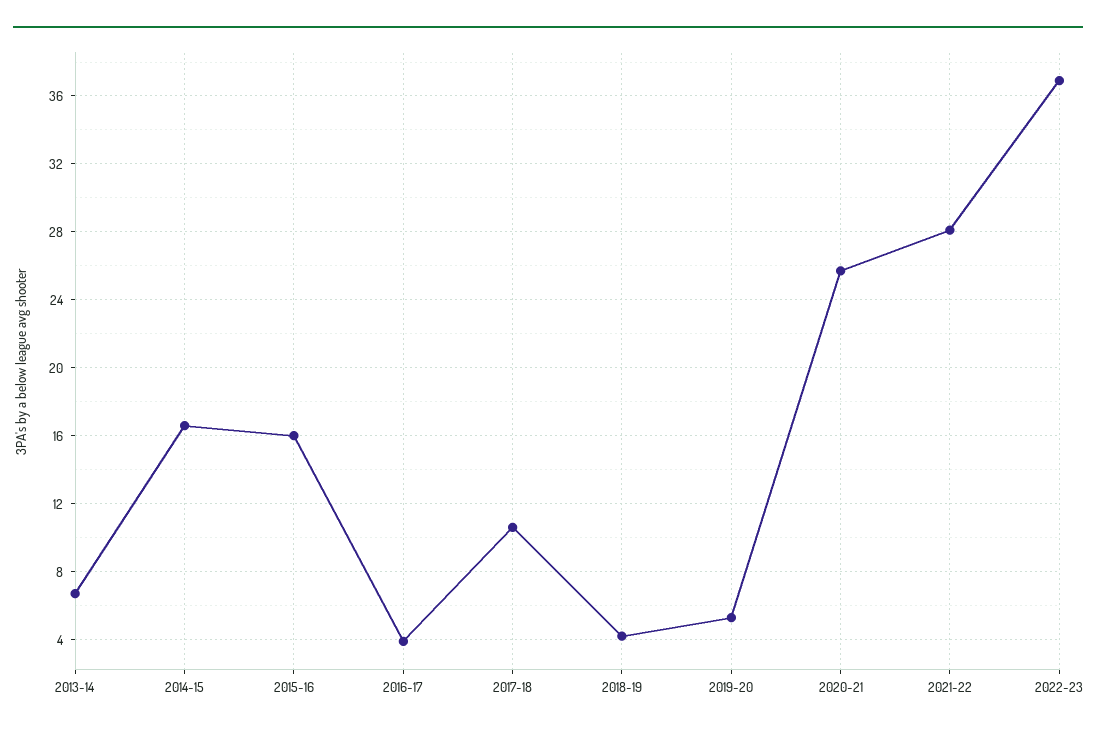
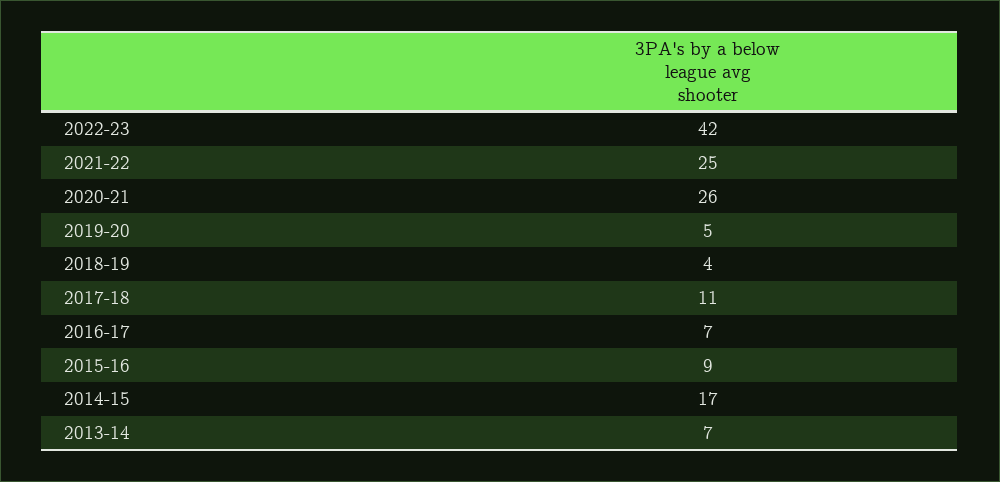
2015-16: 16 -> 9
2016-17: 4 -> 7
2021-22: 28 -> 25
2022-23: 37 -> 42

